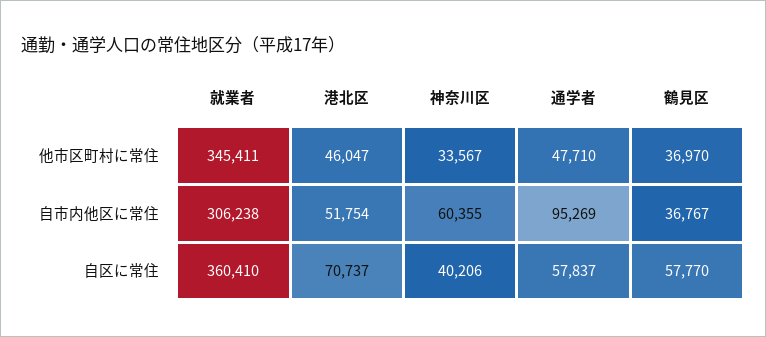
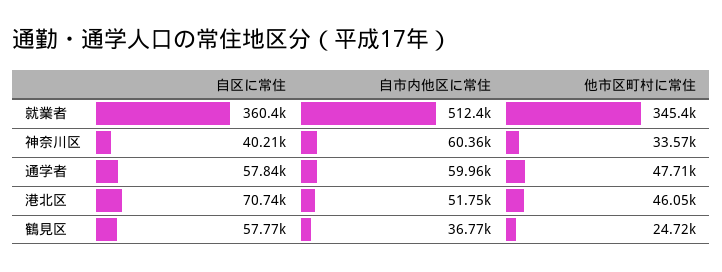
鶴見区, 他市区町村に常住: 36970 -> 24720
就業者, 自市内他区に常住: 306238 -> 512400
通学者, 自市内他区に常住: 95269 -> 59960

